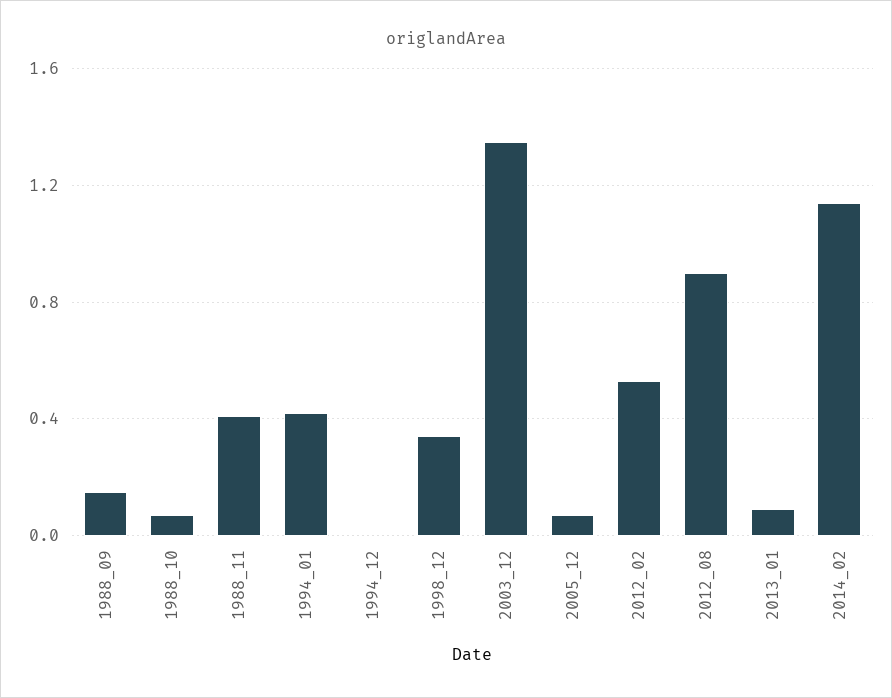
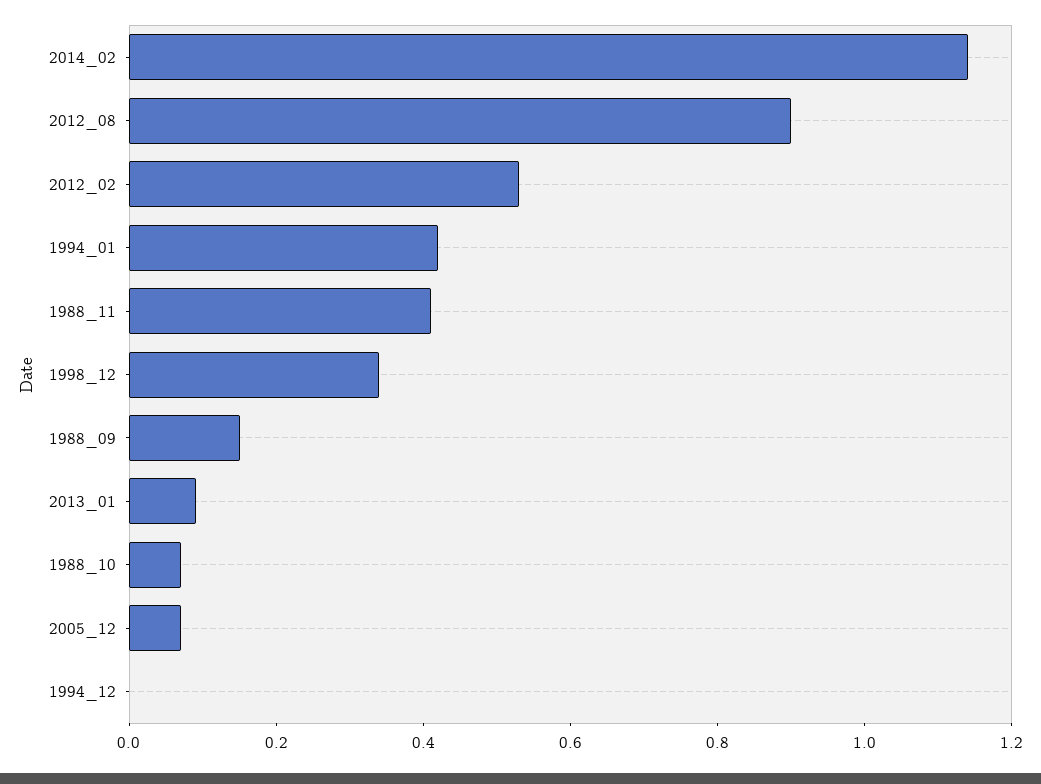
2003_12: 1.35 -> none

